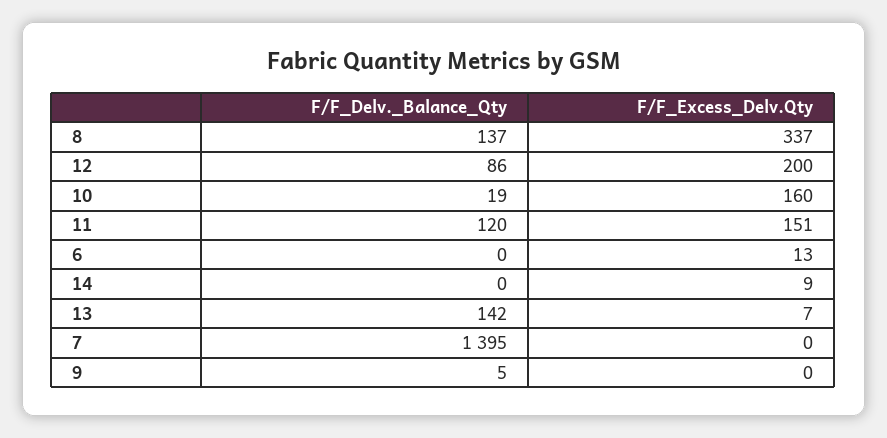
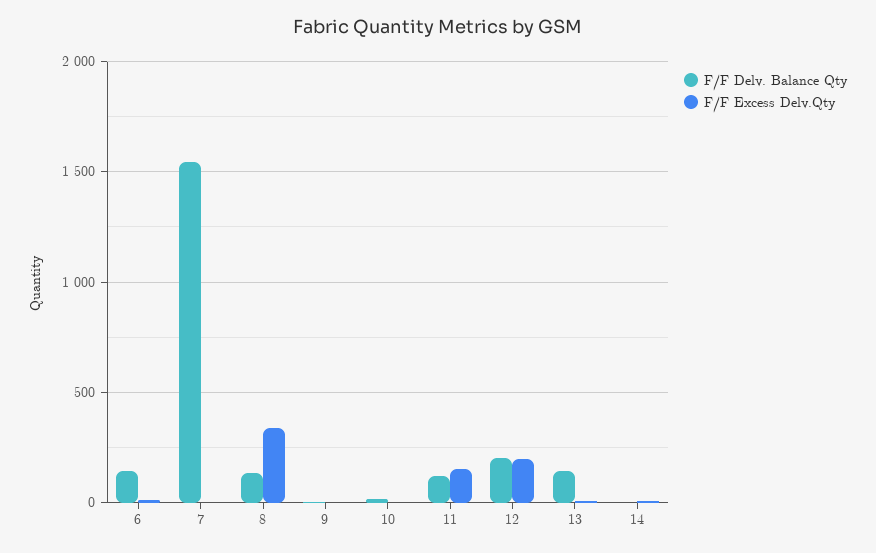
F/F_Delv._Balance_Qty, 12: 86 -> 200
F/F_Excess_Delv.Qty, 10: 160 -> 0
F/F_Delv._Balance_Qty, 6: 0 -> 150
F/F_Delv._Balance_Qty, 7: 1395 -> 1550

